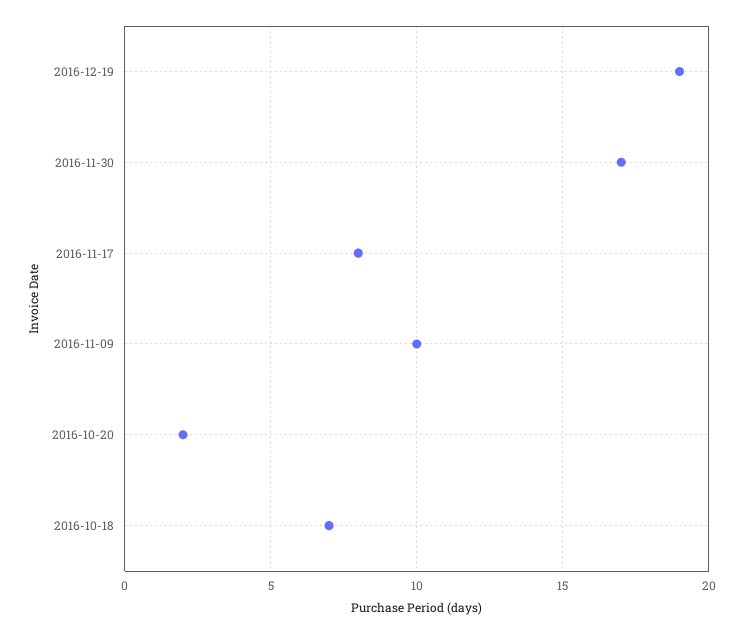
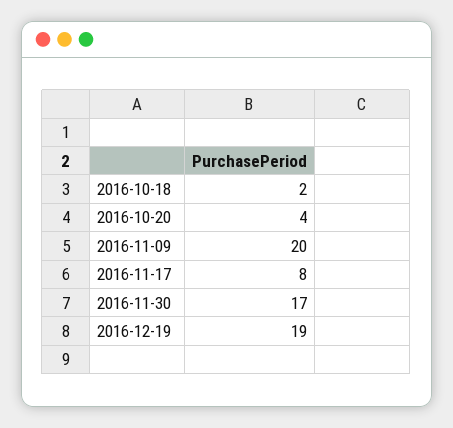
2016-11-09: 10 -> 20
2016-10-20: 2 -> 4
2016-10-18: 7 -> 2

